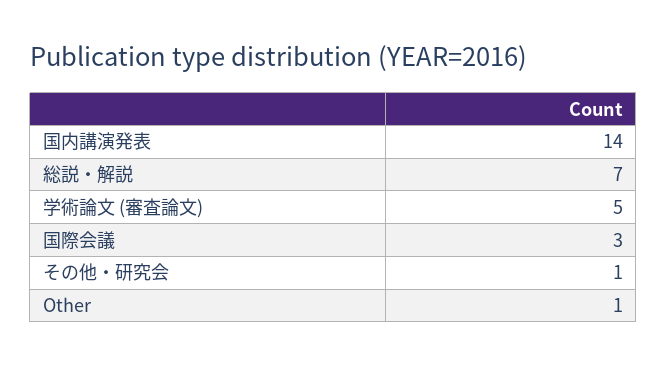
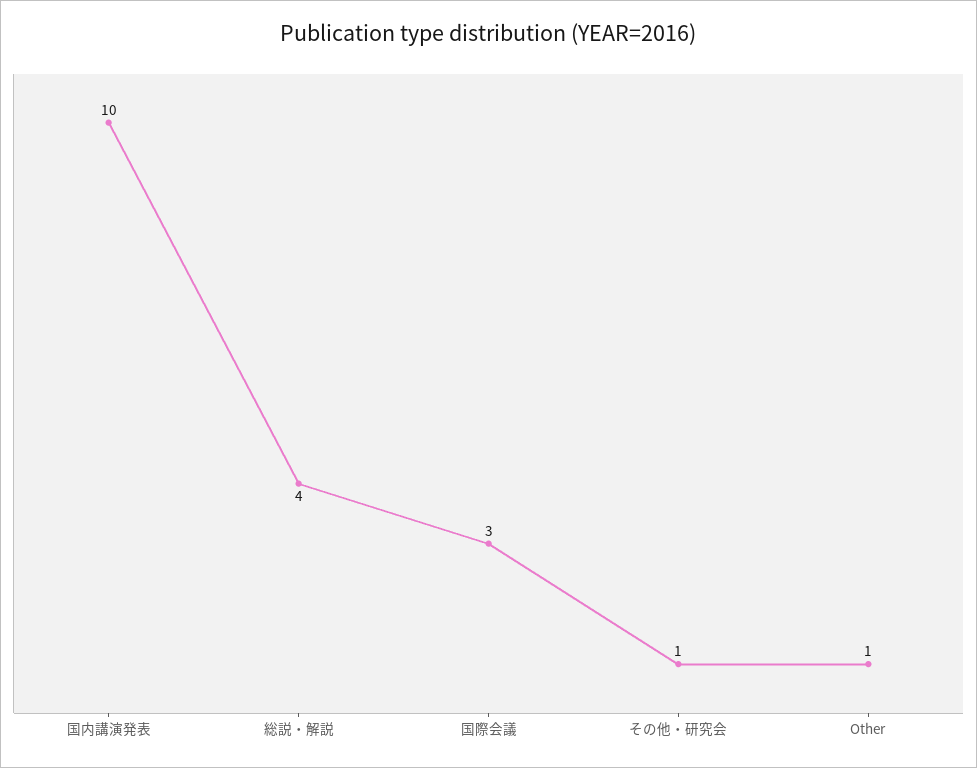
国内講演発表: 14 -> 10
総説・解説: 7 -> 4
学術論文 (審査論文): 5 -> none

